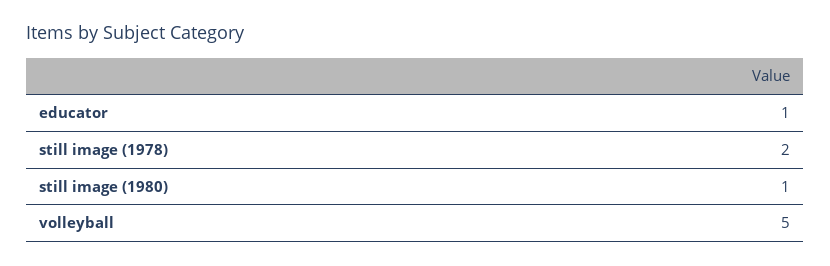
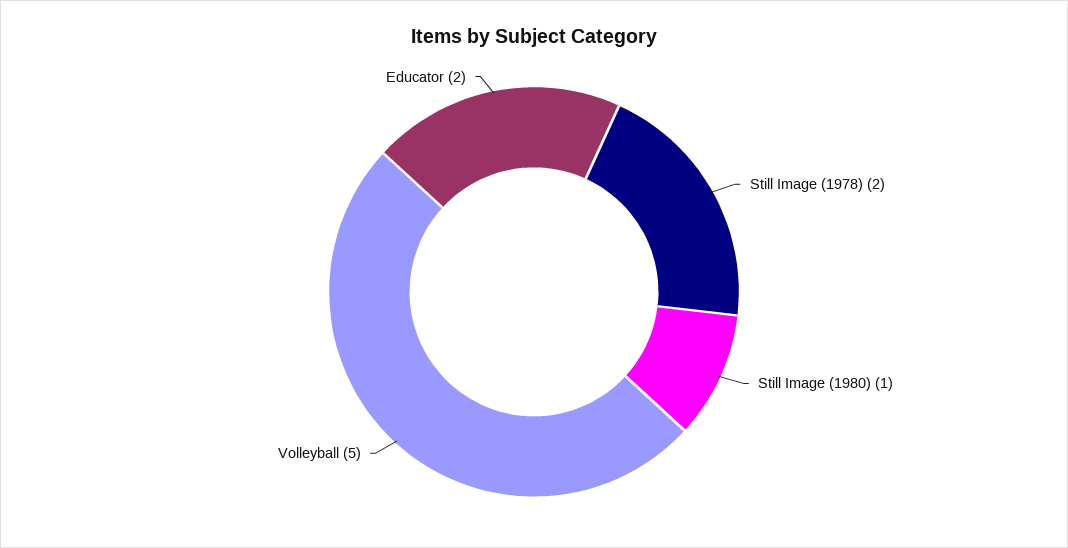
educator: 1 -> 2

